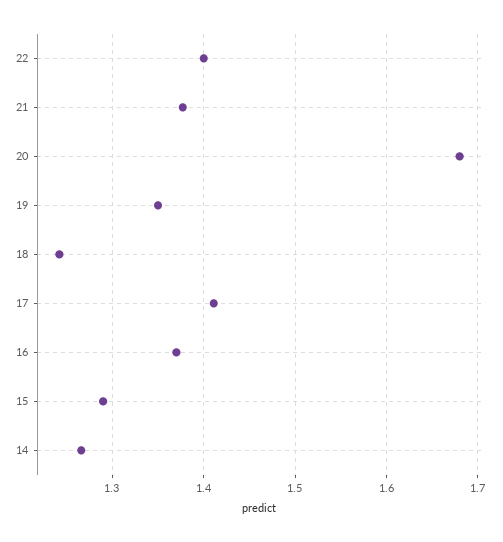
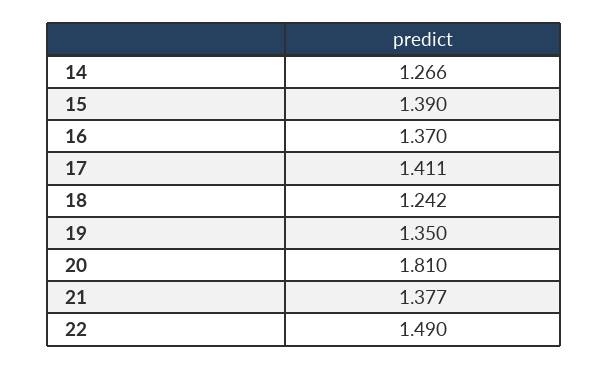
22: 1.4 -> 1.49
20: 1.68 -> 1.81
15: 1.29 -> 1.39

